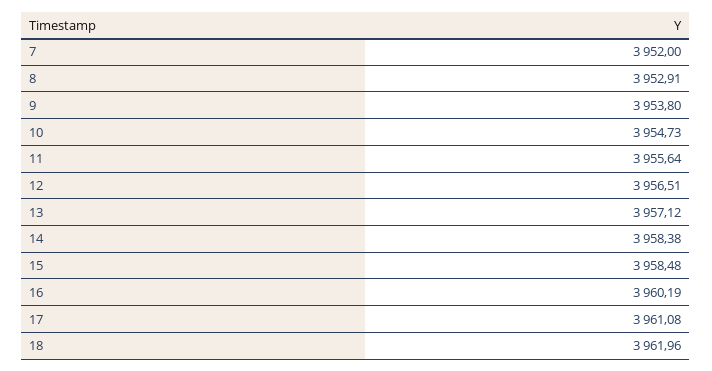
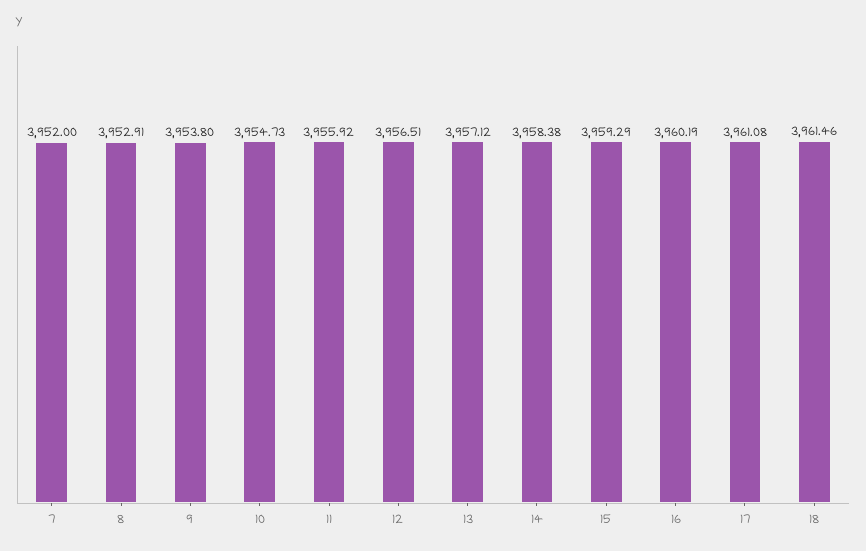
11: 3955.64 -> 3955.92
15: 3958.48 -> 3959.29
18: 3961.96 -> 3961.46

